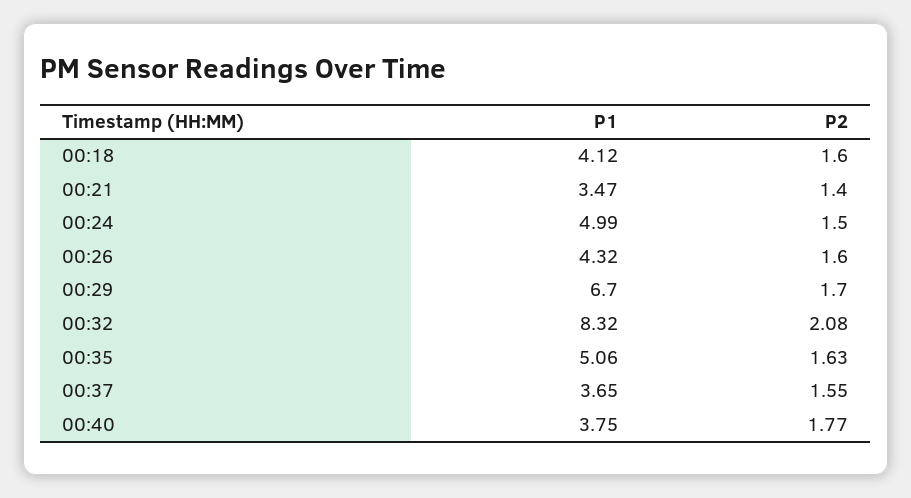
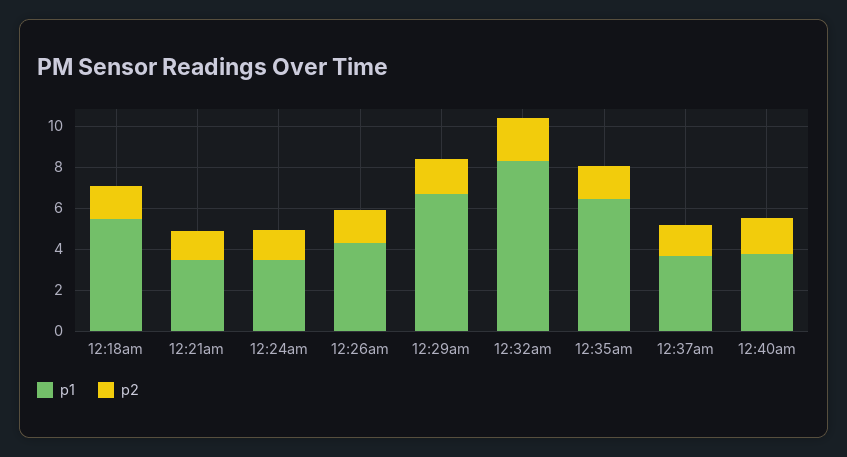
P1, 00:18: 4.12 -> 5.5
P1, 00:24: 4.99 -> 3.5
P1, 00:35: 5.06 -> 6.5

